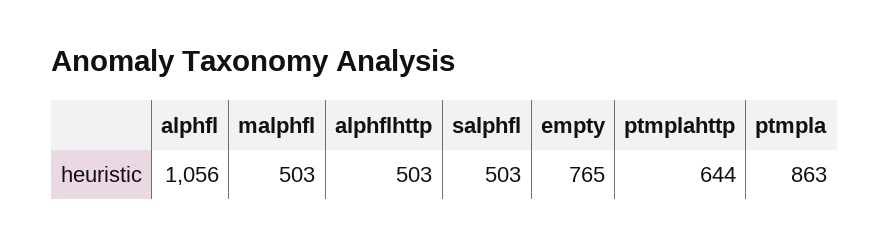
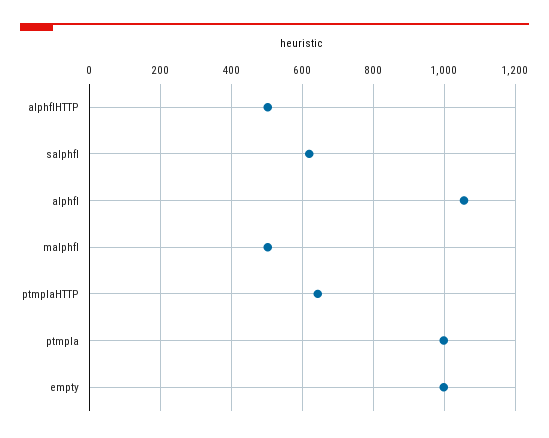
salphfl: 503 -> 620
empty: 765 -> 1000
ptmpla: 863 -> 1000

